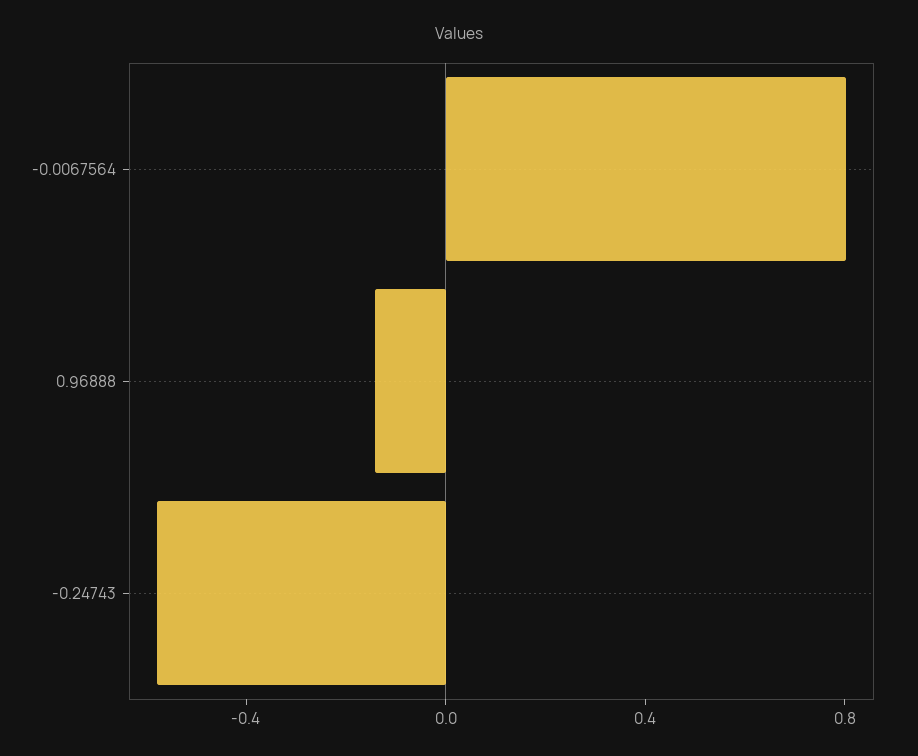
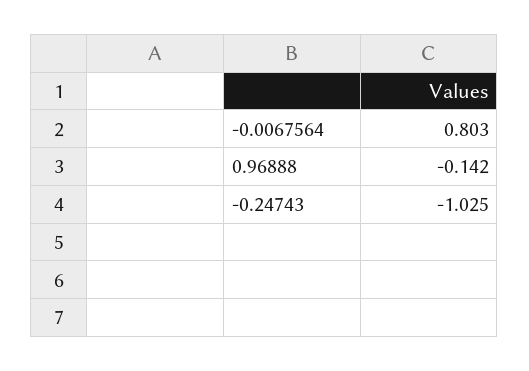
-0.24743: -0.6 -> -1.025

